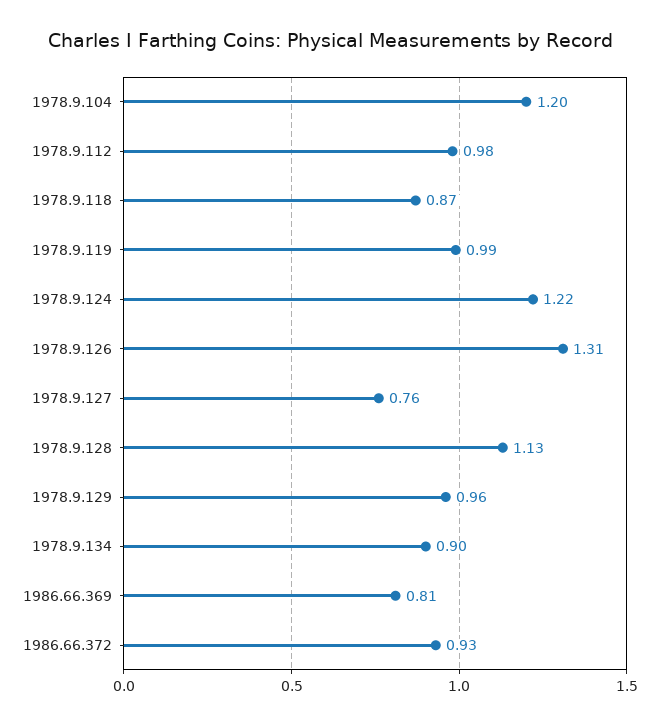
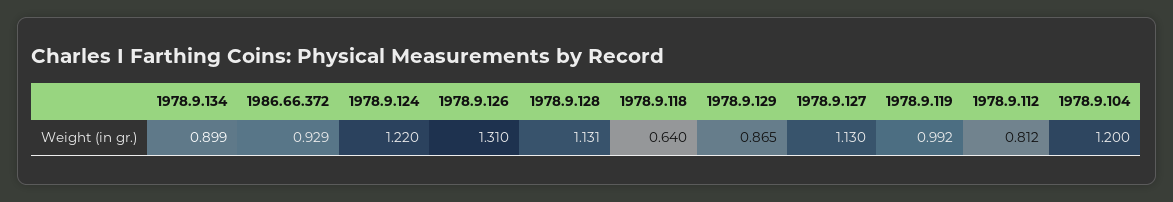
1978.9.112: 0.98 -> 0.812
1978.9.118: 0.87 -> 0.64
1978.9.127: 0.76 -> 1.13
1978.9.129: 0.96 -> 0.865
1986.66.369: 0.81 -> none

